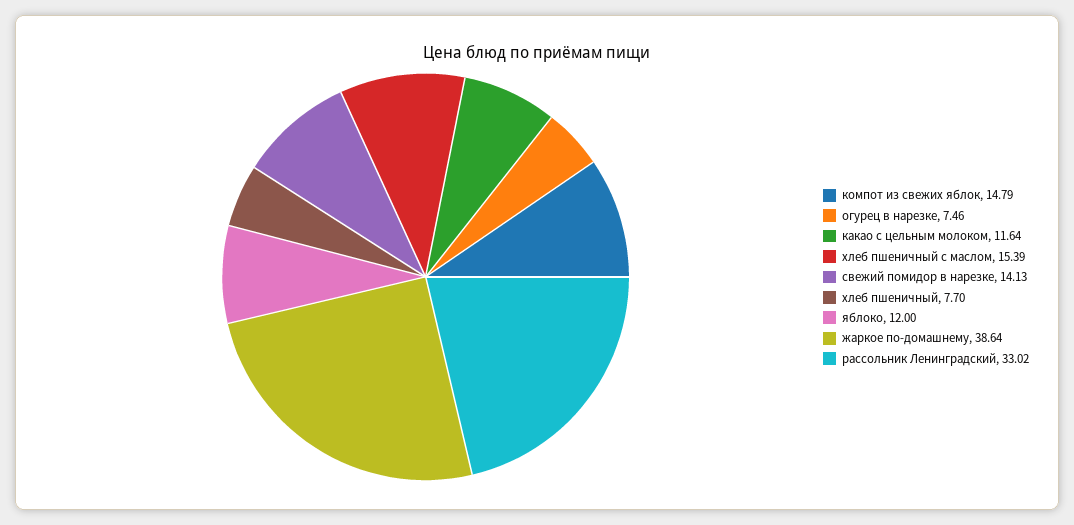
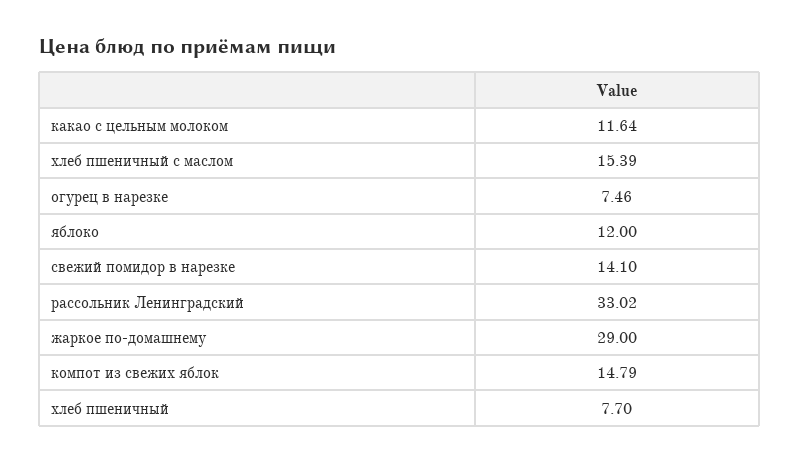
свежий помидор в нарезке: 14.13 -> 14.1
жаркое по-домашнему: 38.64 -> 29

